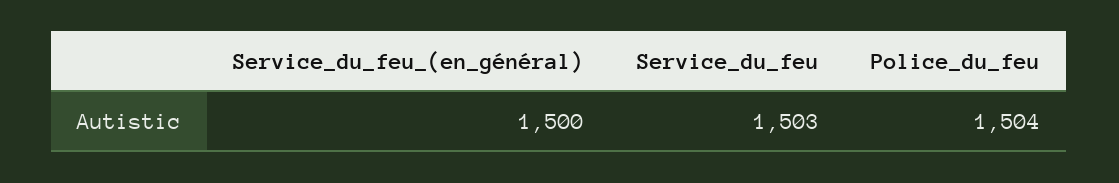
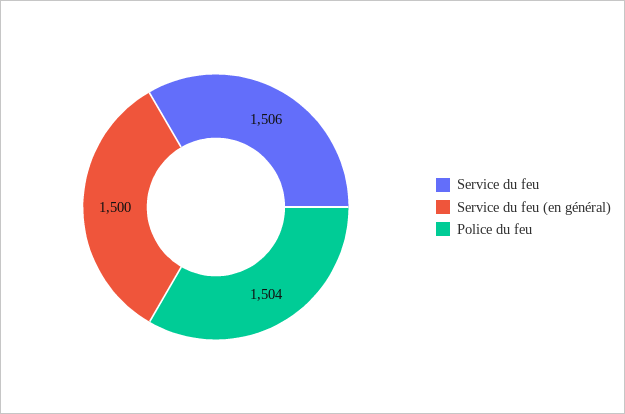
Service_du_feu: 1503 -> 1506

